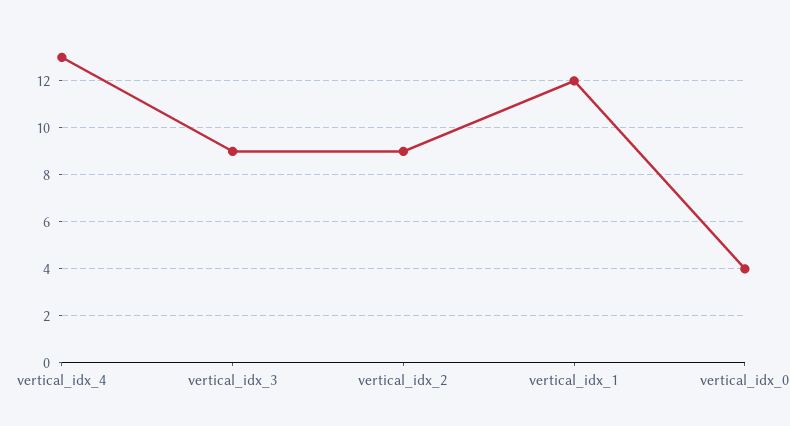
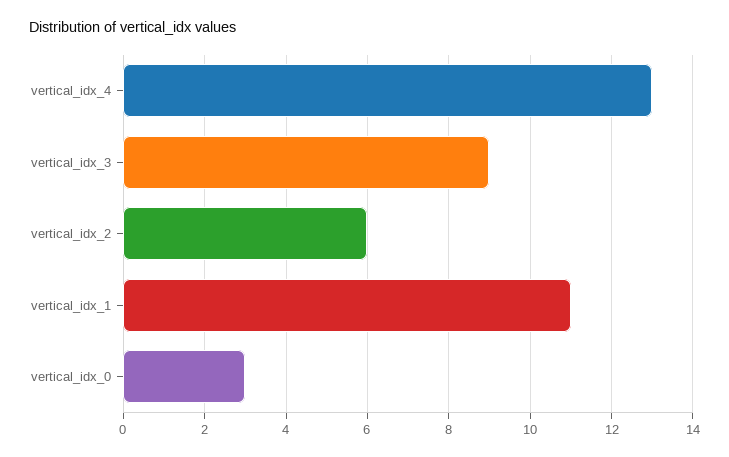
vertical_idx_2: 9 -> 6
vertical_idx_1: 12 -> 11
vertical_idx_0: 4 -> 3

